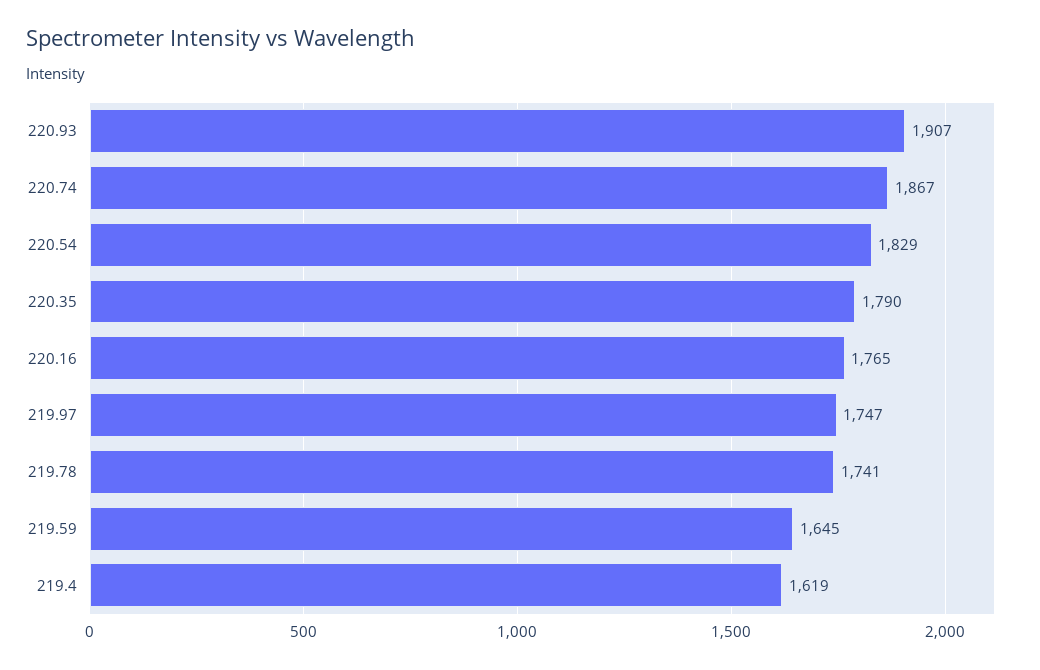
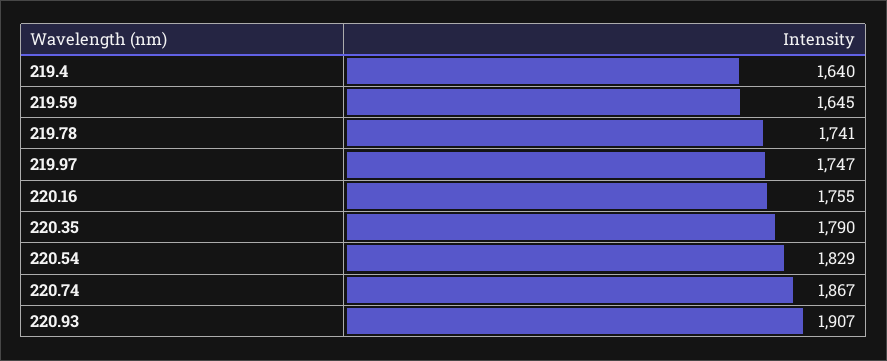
220.16: 1765 -> 1755
219.4: 1619 -> 1640

